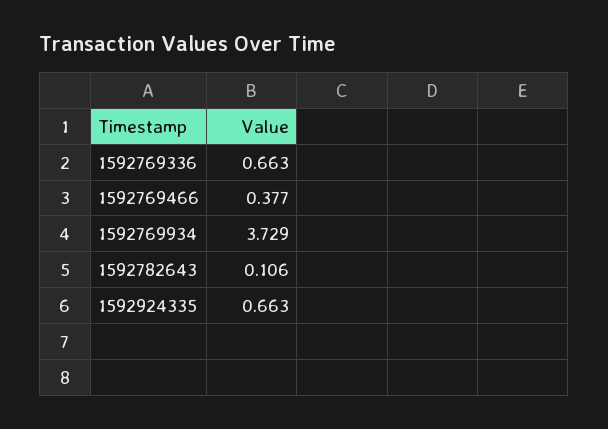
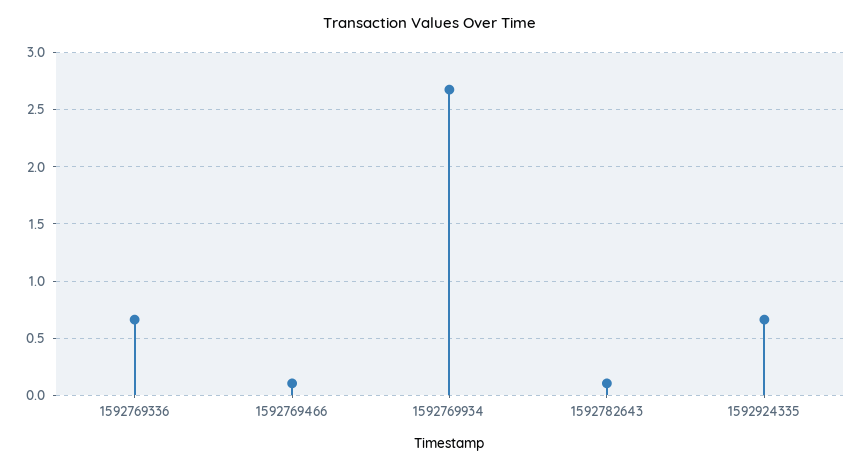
1592769466: 0.377 -> 0.1
1592769934: 3.729 -> 2.7

